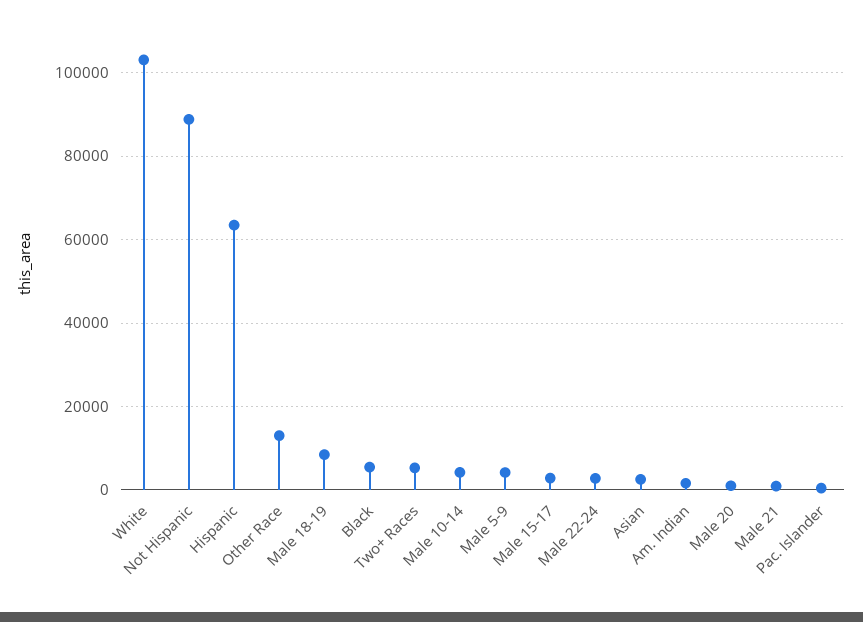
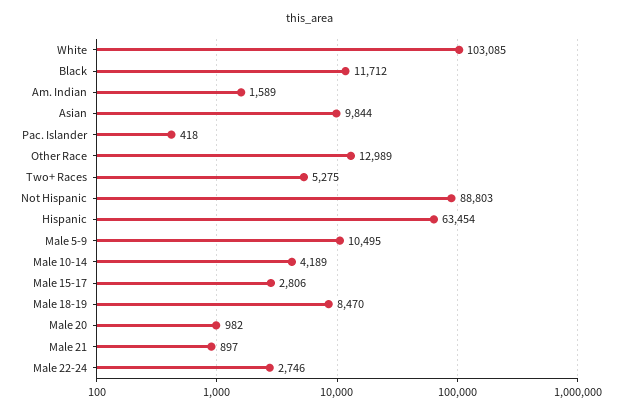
Black: 6000 -> 11712
Male 5-9: 4000 -> 10495
Asian: 2000 -> 9844

